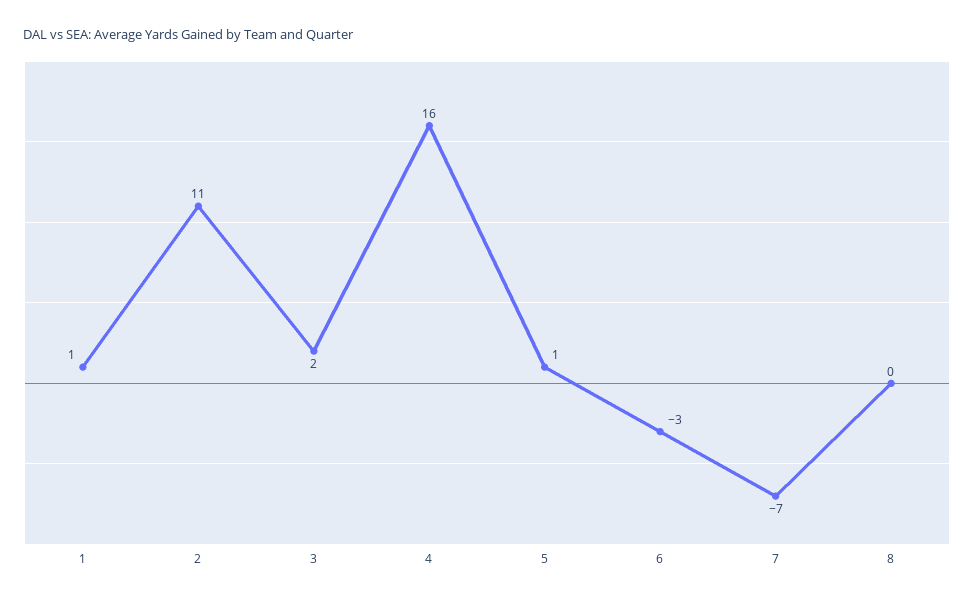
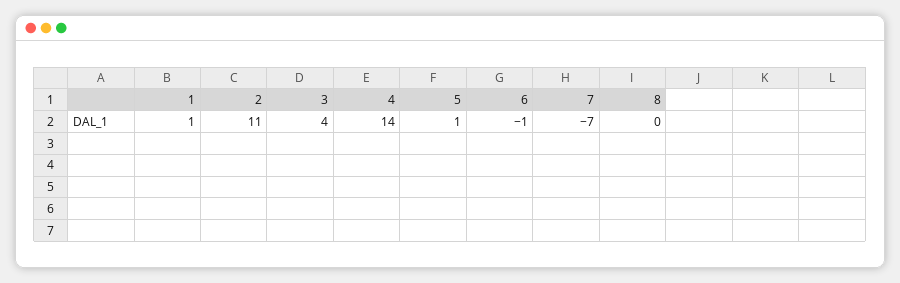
3: 2 -> 4
4: 16 -> 14
6: -3 -> -1

